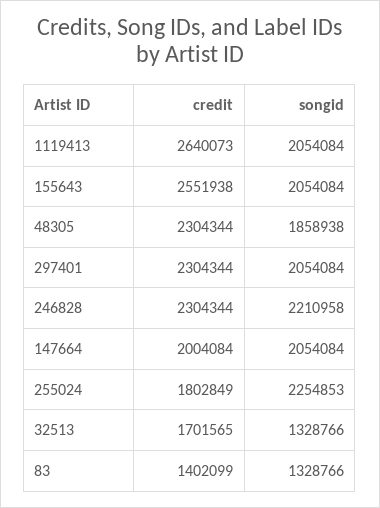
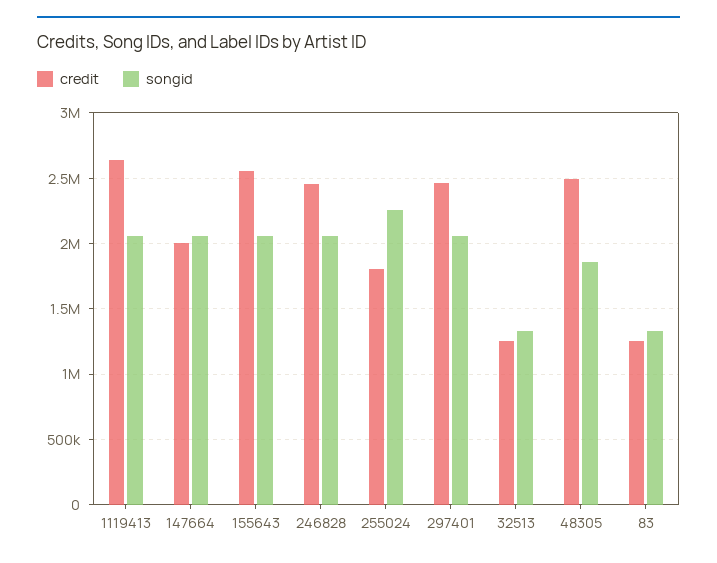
credit, 48305: 2304344 -> 2500000
credit, 297401: 2304344 -> 2450000
credit, 246828: 2304344 -> 2450000
songid, 246828: 2210958 -> 2050000
credit, 32513: 1701565 -> 1250000
credit, 83: 1402099 -> 1250000

